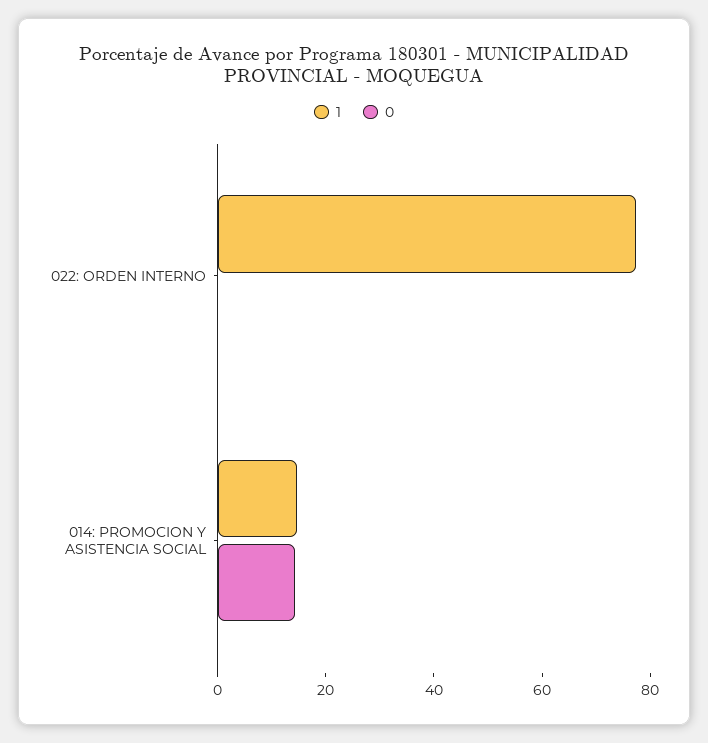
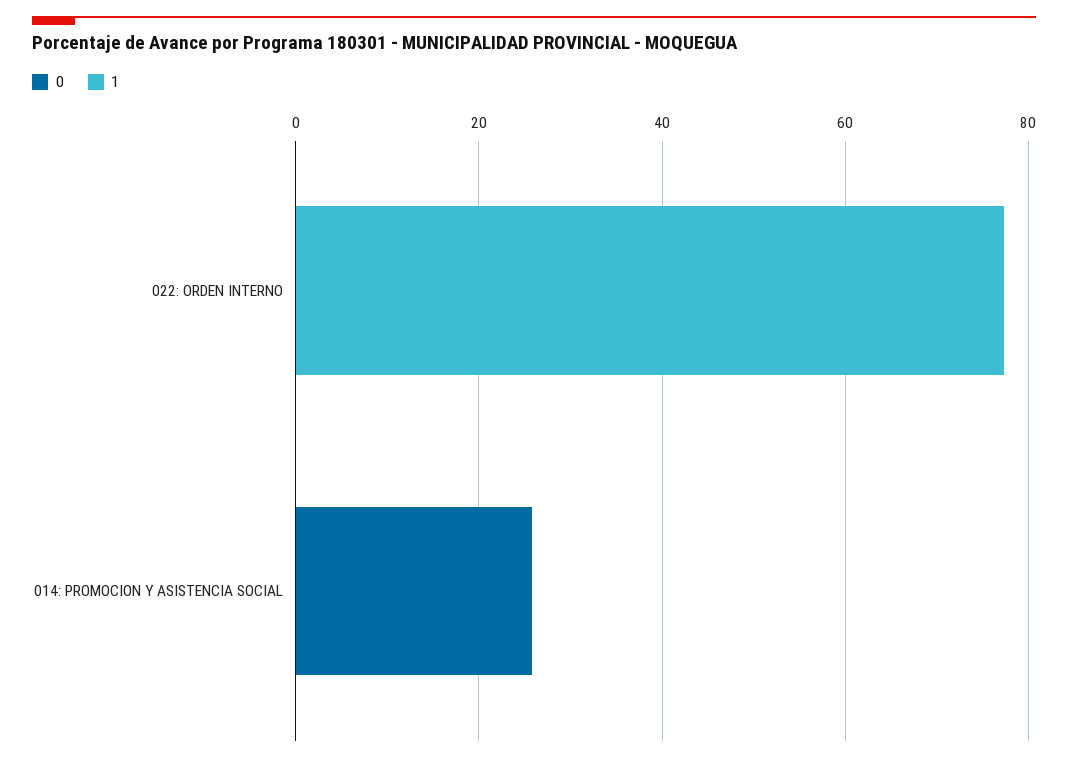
1, 014: PROMOCION Y ASISTENCIA SOCIAL: 15 -> 0
0, 014: PROMOCION Y ASISTENCIA SOCIAL: 15 -> 25

